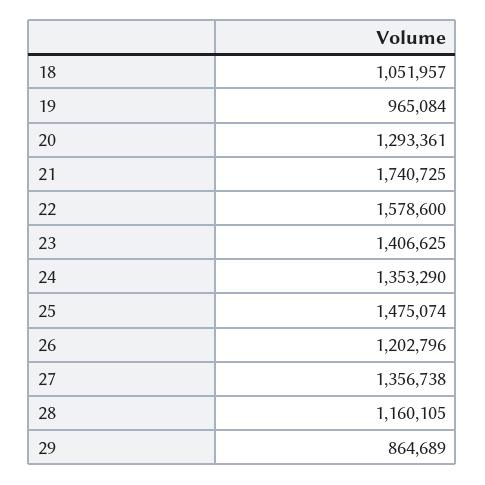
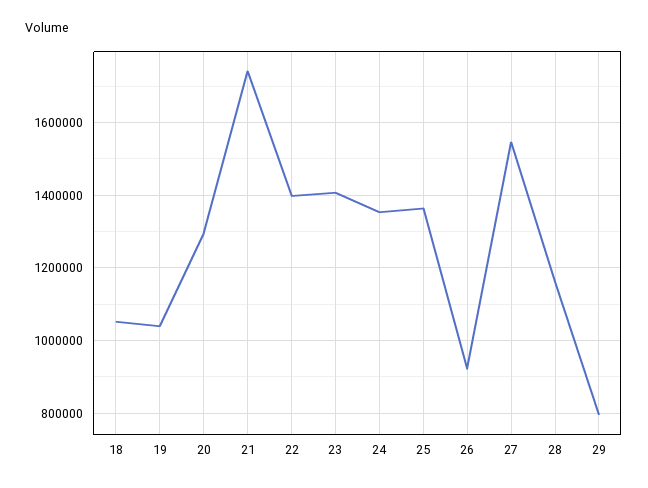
19: 965084 -> 1040000
22: 1578600 -> 1400000
25: 1475074 -> 1360000
26: 1202796 -> 920000
27: 1356738 -> 1540000
29: 864689 -> 800000

